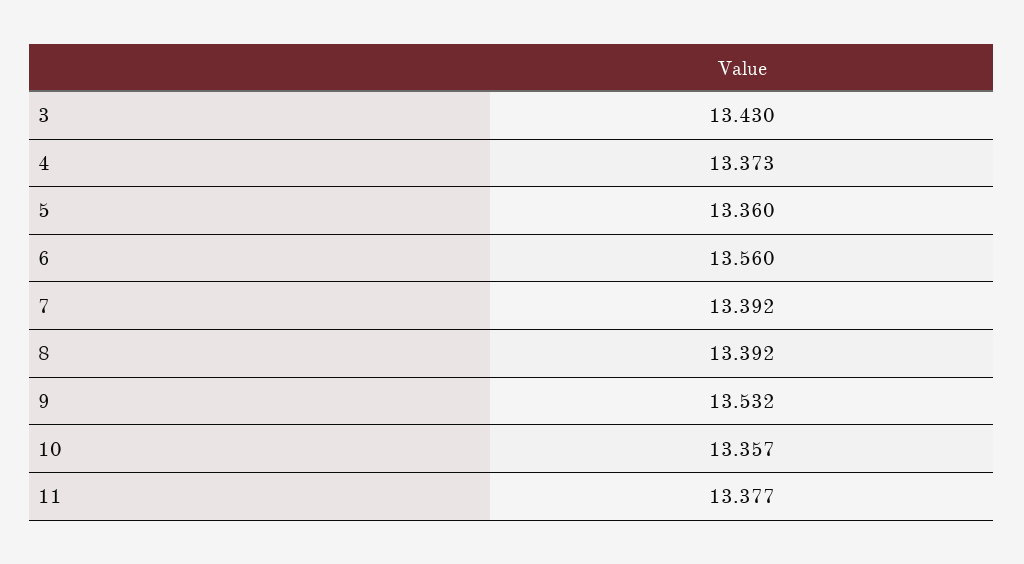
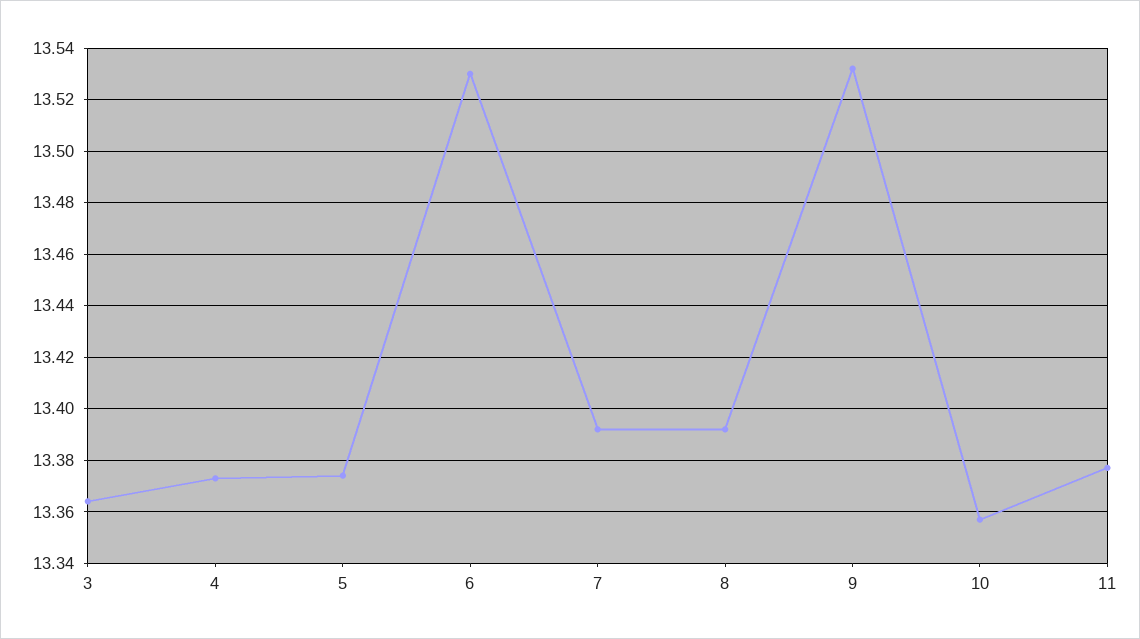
3: 13.43 -> 13.365
5: 13.36 -> 13.375
6: 13.56 -> 13.53

